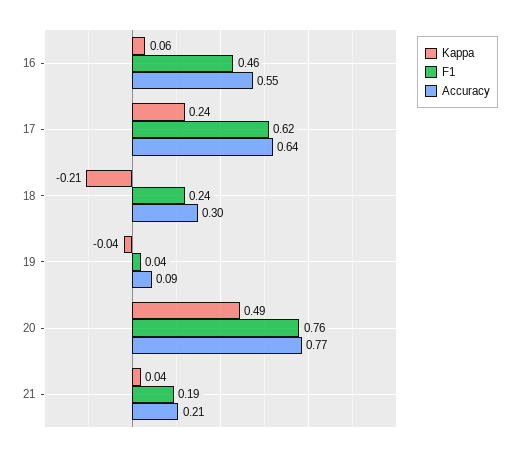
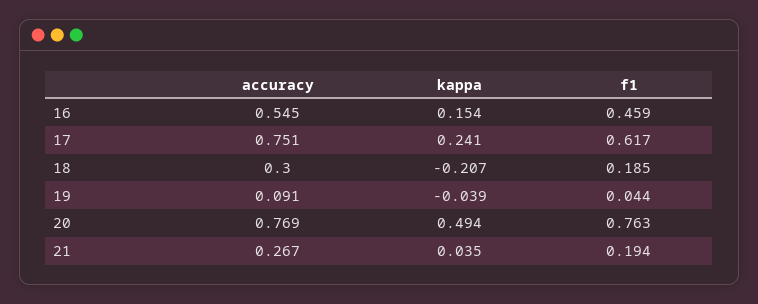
Kappa, 16: 0.06 -> 0.154
Accuracy, 17: 0.64 -> 0.751
F1, 18: 0.24 -> 0.185
Accuracy, 21: 0.21 -> 0.267

